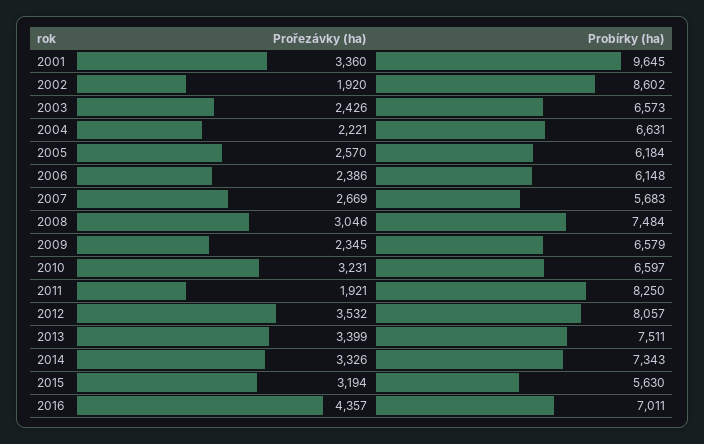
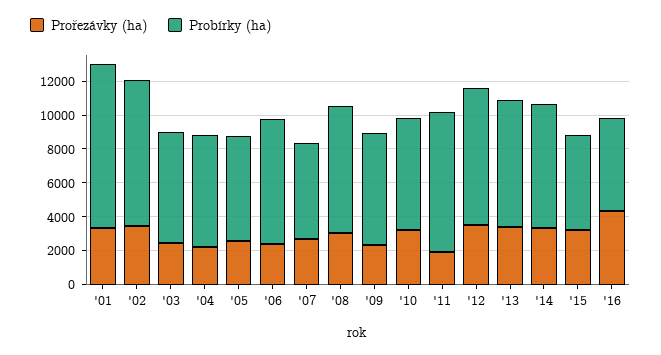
Prořezávky (ha), 2002: 1920 -> 3500
Probírky (ha), 2006: 6148 -> 7500
Probírky (ha), 2016: 7011 -> 5500

